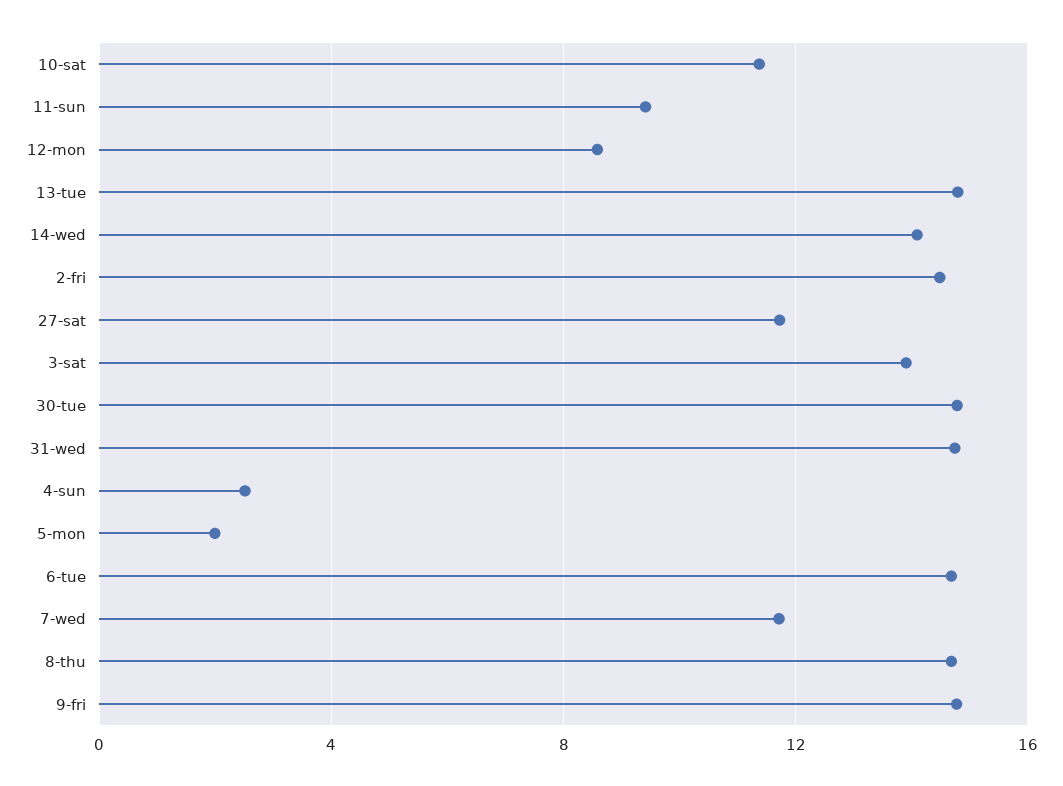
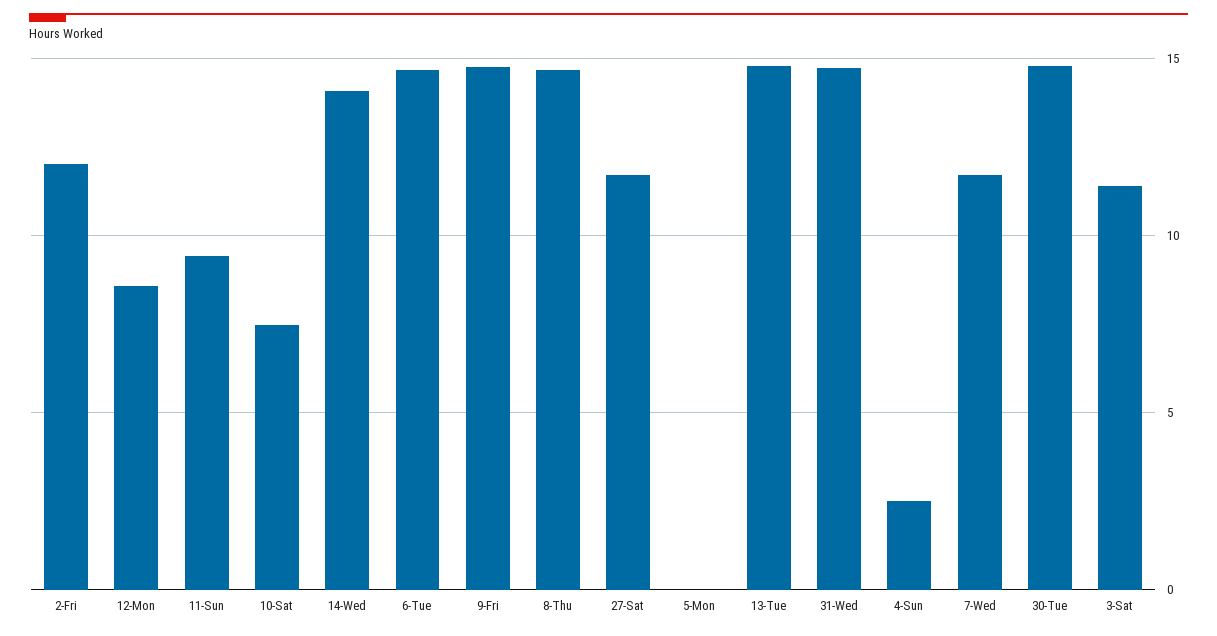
10-sat: 11.5 -> 7.5
2-fri: 14.5 -> 12
3-sat: 14 -> 11.5
5-mon: 2 -> 0

